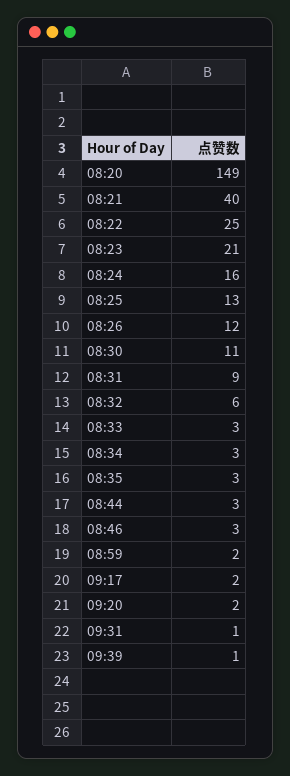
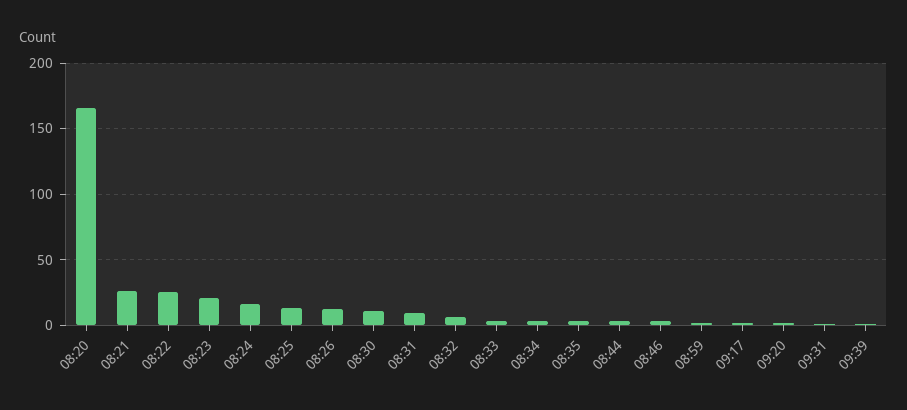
08:20: 149 -> 165
08:21: 40 -> 25

